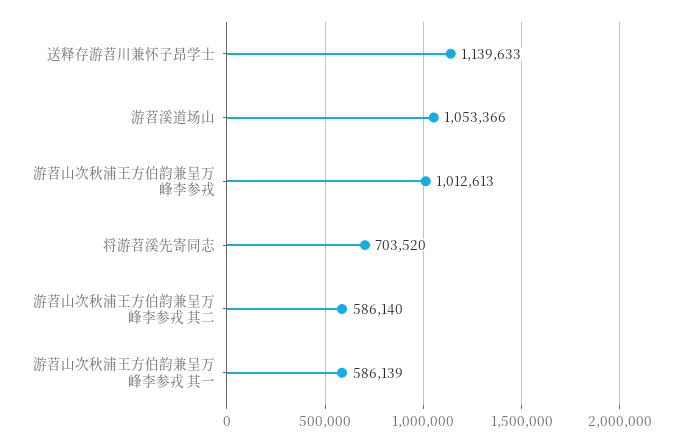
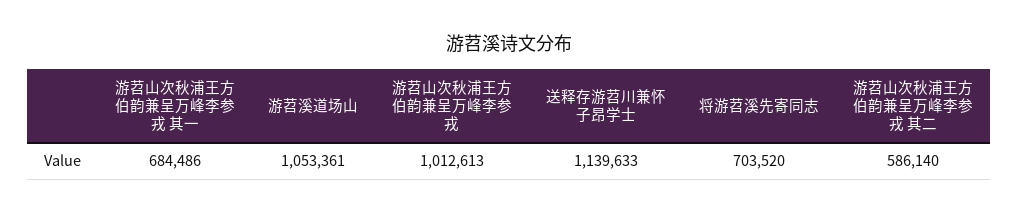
游苕溪道场山: 1053366 -> 1053361
游苕山次秋浦王方伯韵兼呈万峰李参戎 其一: 586139 -> 684486

